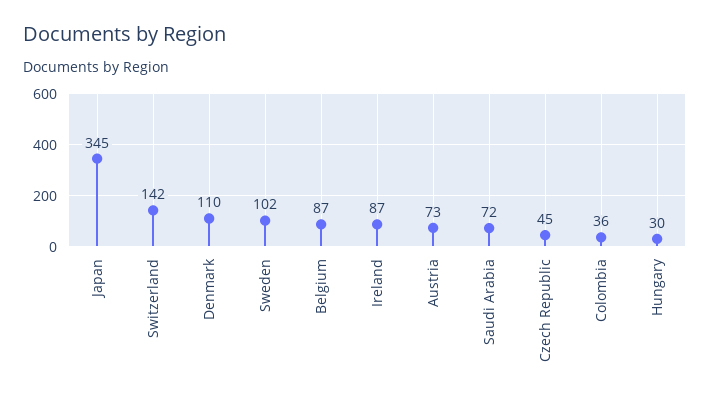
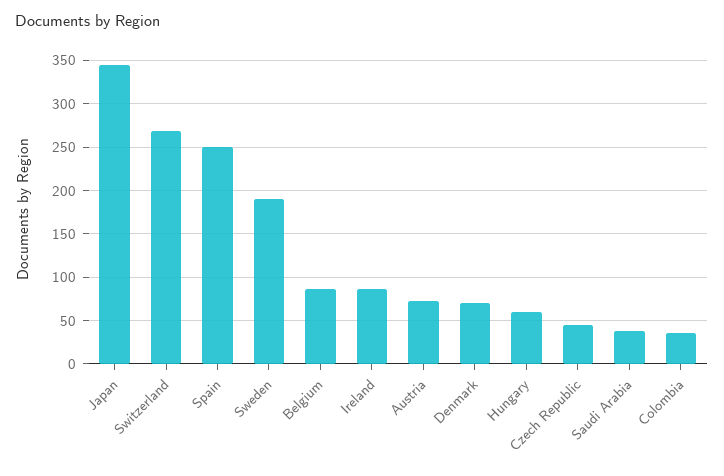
Switzerland: 142 -> 270
Denmark: 110 -> 70
Sweden: 102 -> 190
Saudi Arabia: 72 -> 40
Hungary: 30 -> 60
Spain: none -> 250

